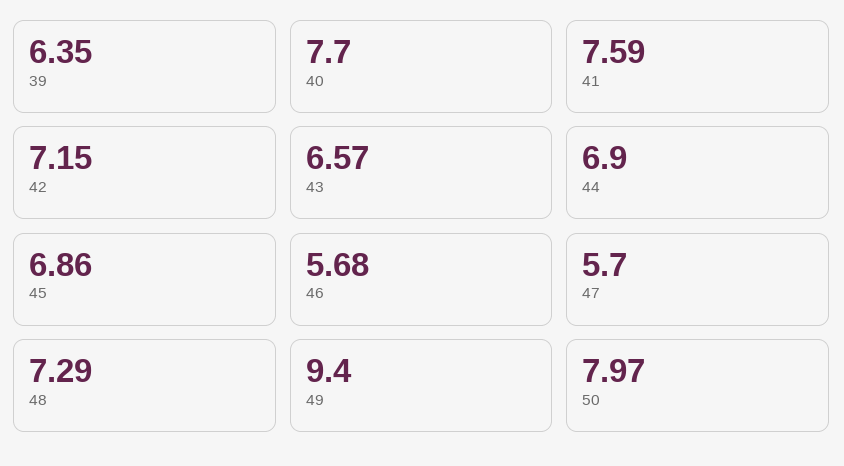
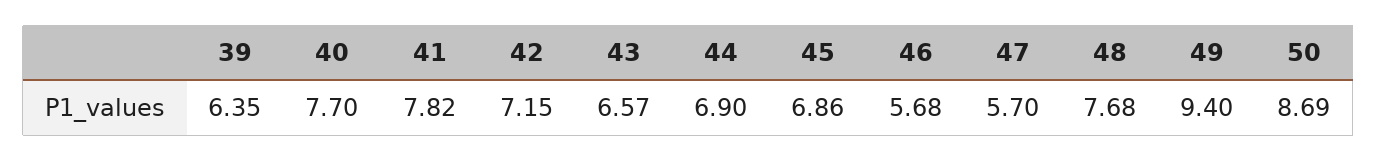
41: 7.59 -> 7.82
48: 7.29 -> 7.68
50: 7.97 -> 8.69

